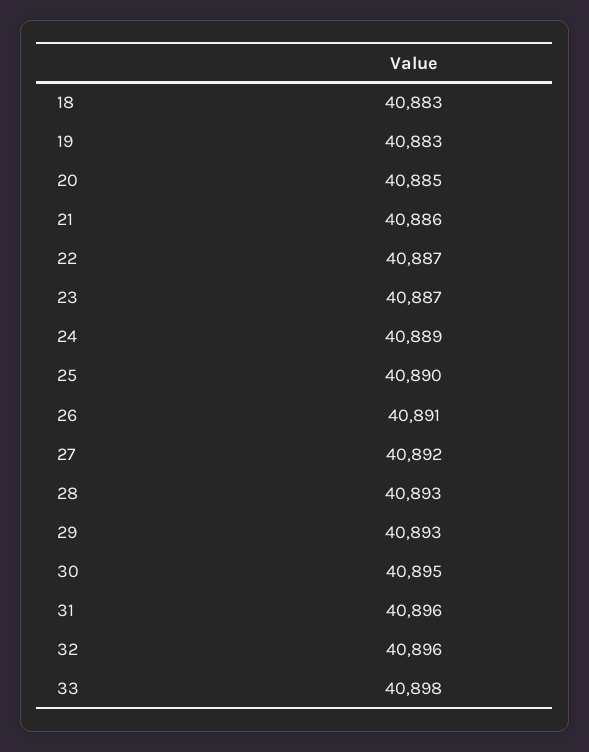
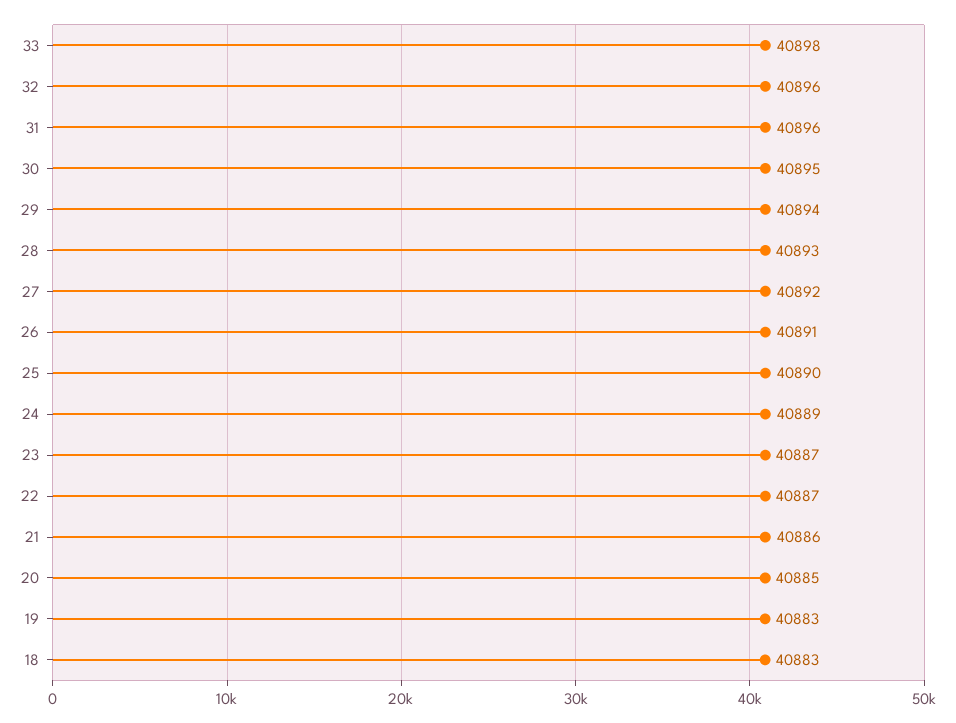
29: 40893 -> 40894

